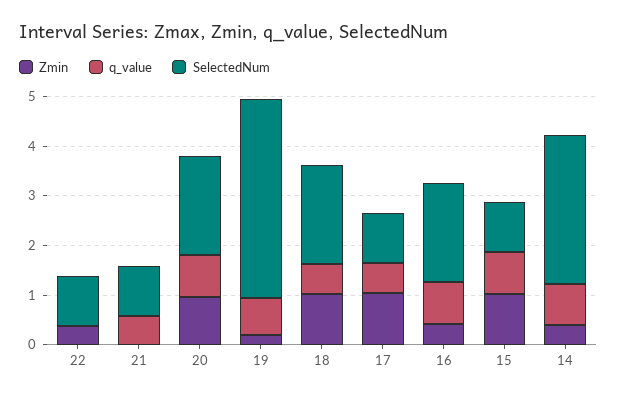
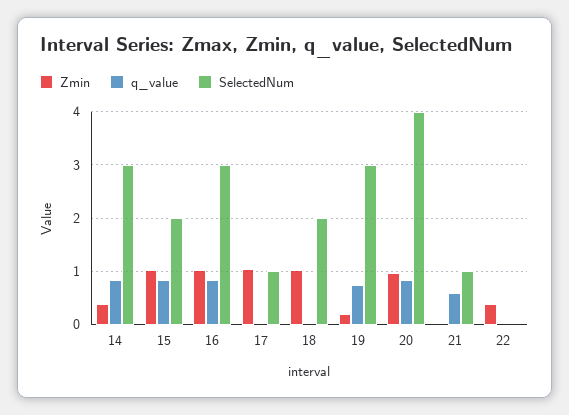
SelectedNum, 22: 1 -> 0
SelectedNum, 20: 2 -> 4
SelectedNum, 19: 4 -> 3
q_value, 18: 0.6 -> 0
q_value, 17: 0.6 -> 0
Zmin, 16: 0.4 -> 1
SelectedNum, 16: 2 -> 3
SelectedNum, 15: 1 -> 2

